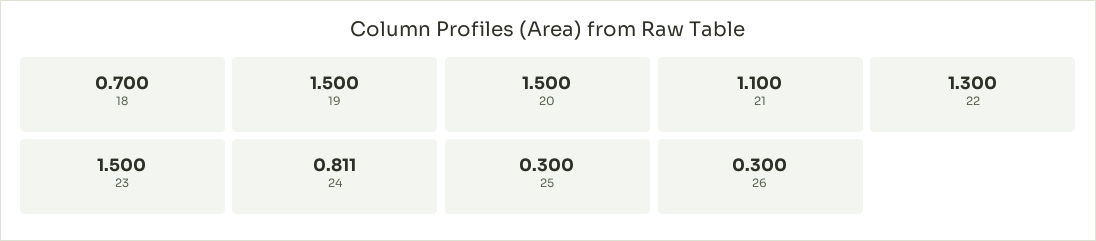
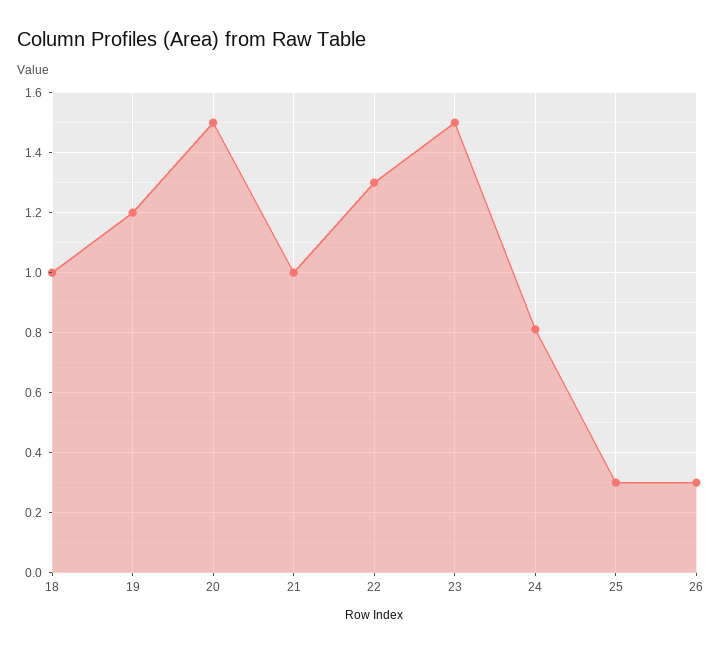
18: 0.7 -> 1
19: 1.5 -> 1.2
21: 1.1 -> 1

